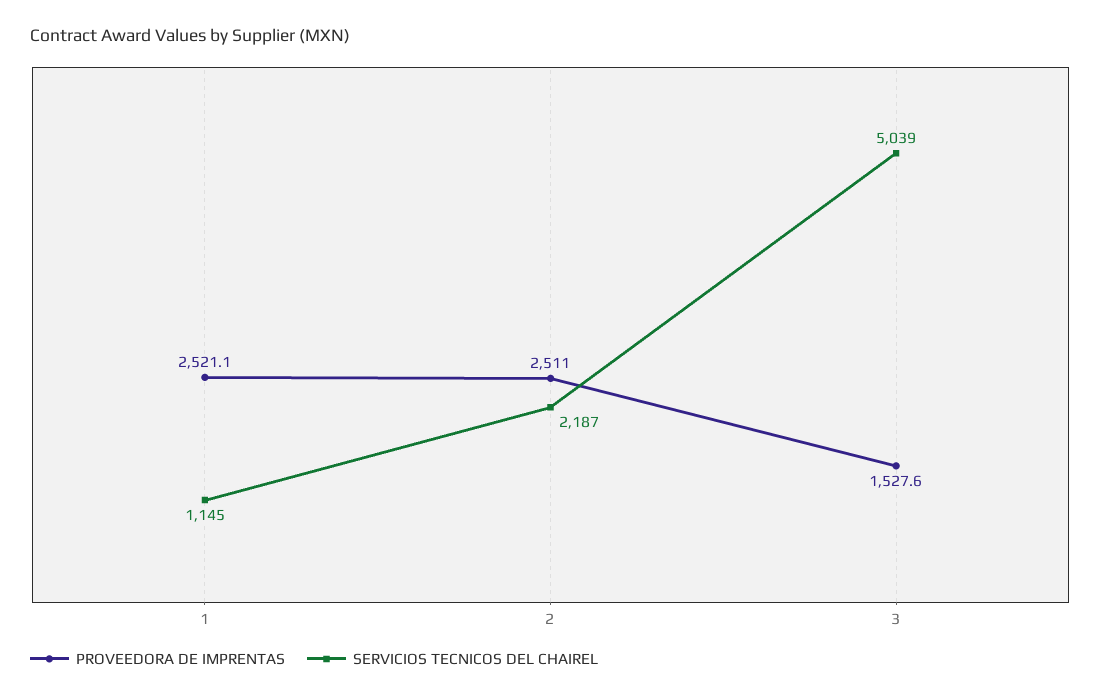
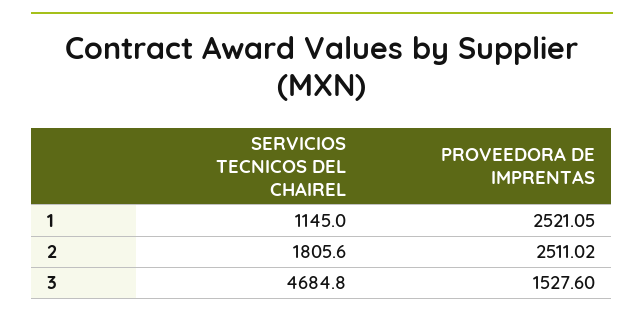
SERVICIOS TECNICOS DEL CHAIREL, 2: 2187 -> 1805.6
SERVICIOS TECNICOS DEL CHAIREL, 3: 5039 -> 4684.8

